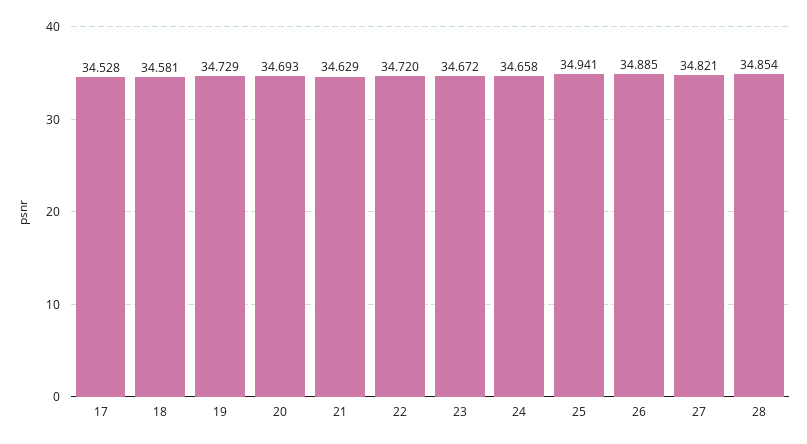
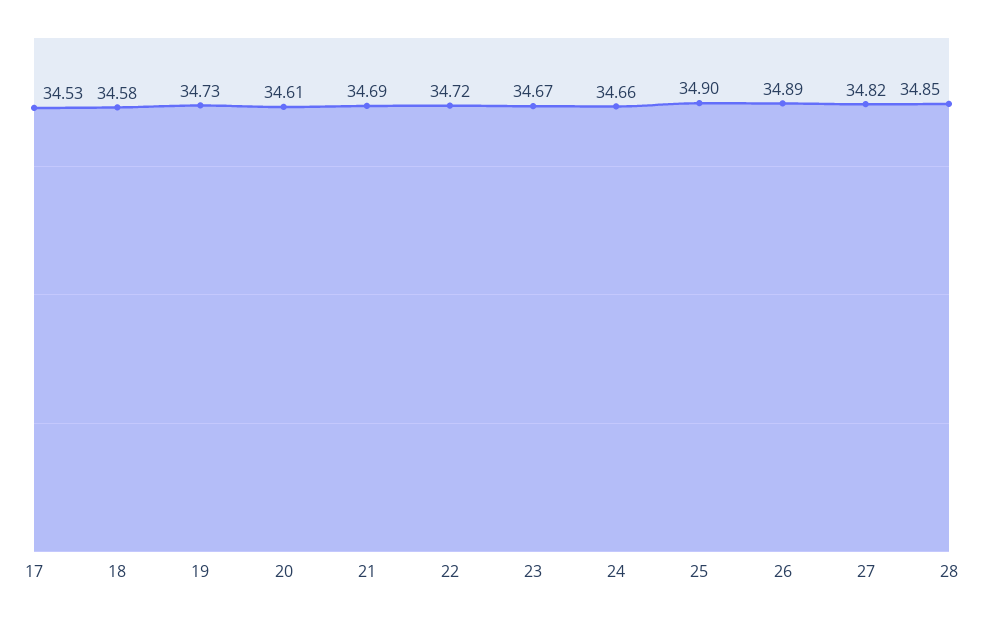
20: 34.693 -> 34.61
21: 34.629 -> 34.69
25: 34.941 -> 34.9

